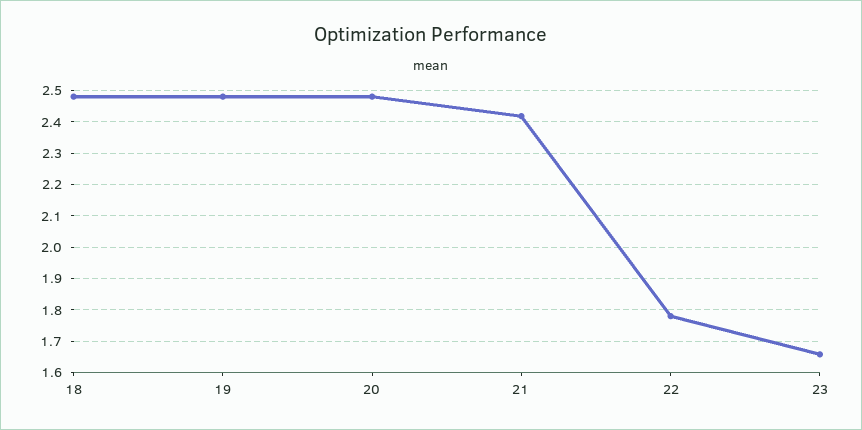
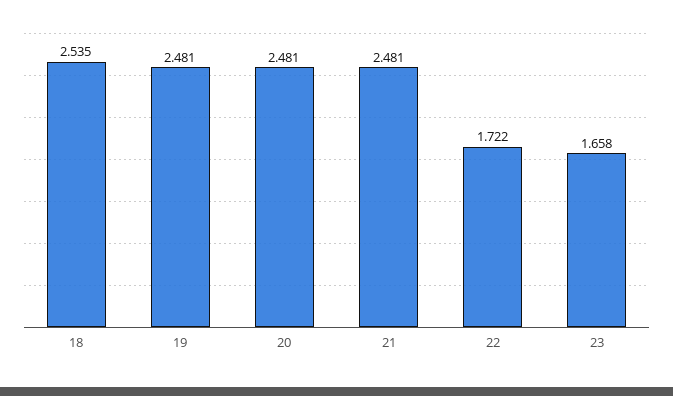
18: 2.48 -> 2.535
21: 2.42 -> 2.481
22: 1.78 -> 1.722

